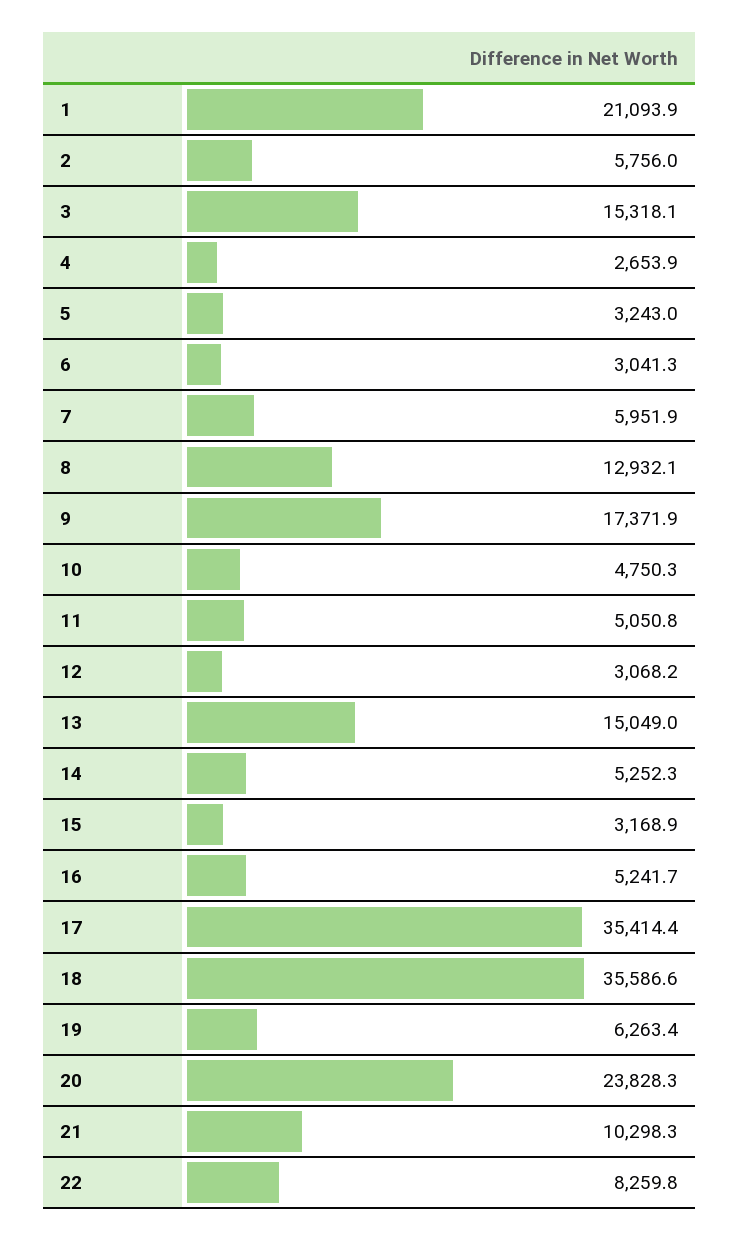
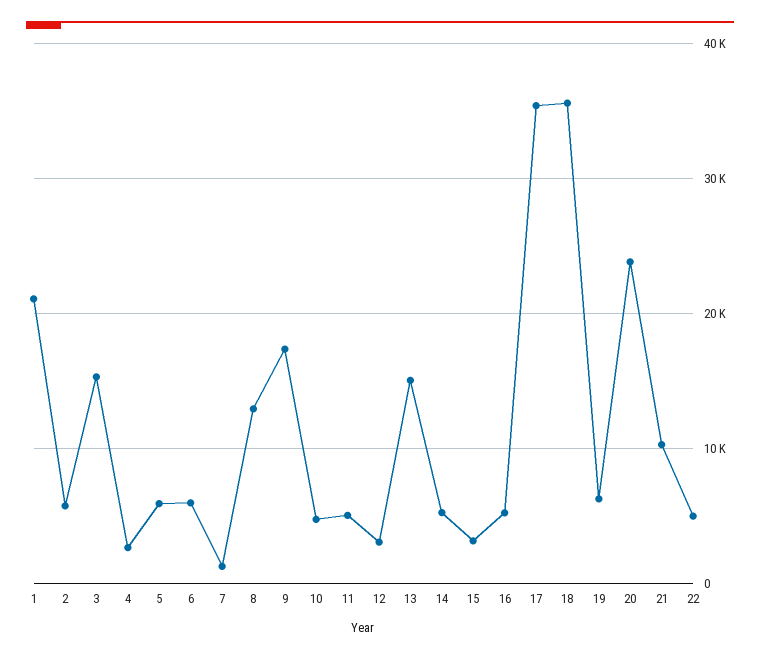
5: 3243 -> 6000
6: 3041.3 -> 6000
7: 5951.9 -> 1000
22: 8259.8 -> 5000

